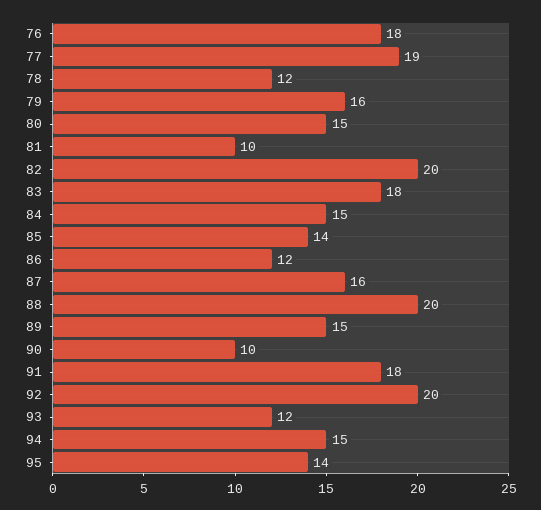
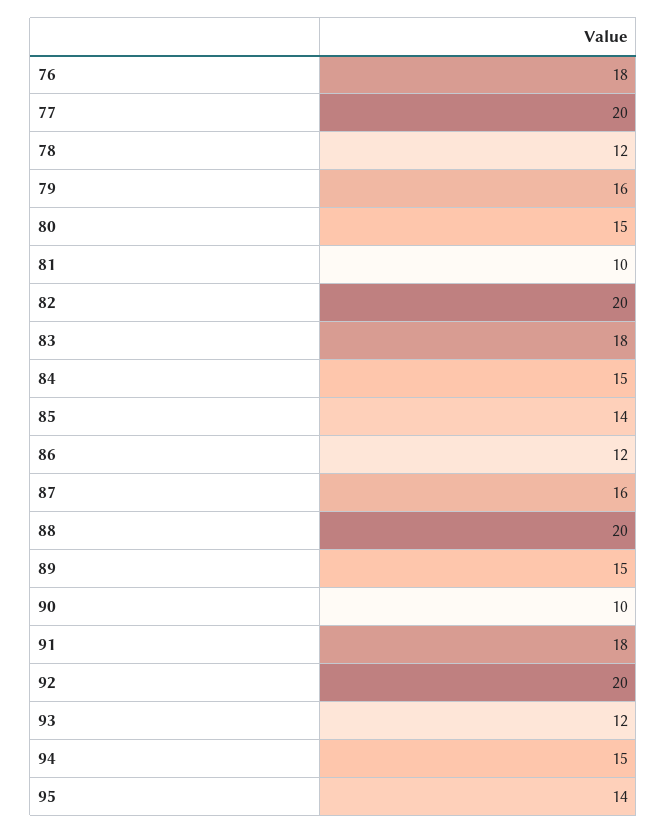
77: 19 -> 20

